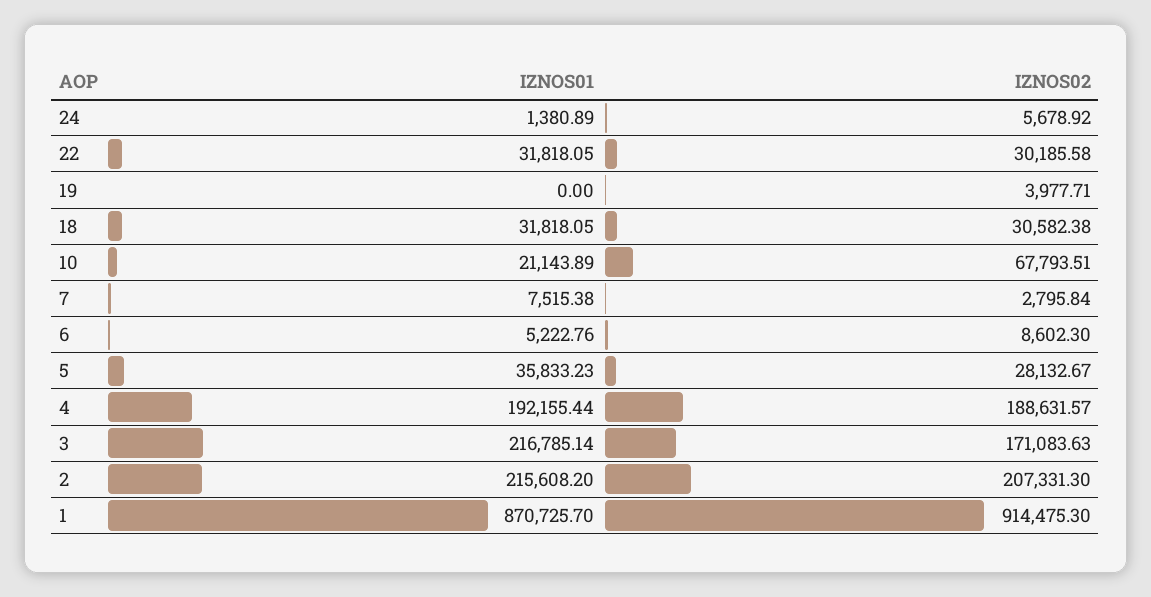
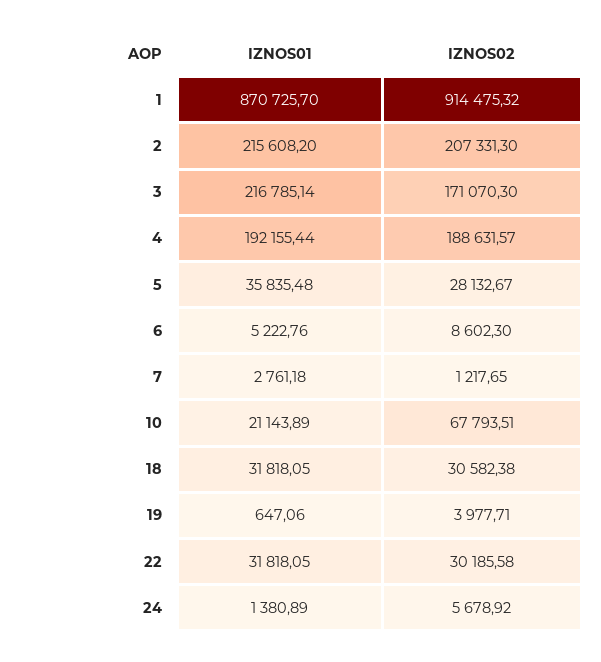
IZNOS01, 19: 0 -> 647.06
IZNOS01, 7: 7515.38 -> 2761.18
IZNOS02, 7: 2795.84 -> 1217.65
IZNOS01, 5: 35833.23 -> 35835.48
IZNOS02, 3: 171083.63 -> 171070.3
IZNOS02, 1: 914475.3 -> 914475.32

